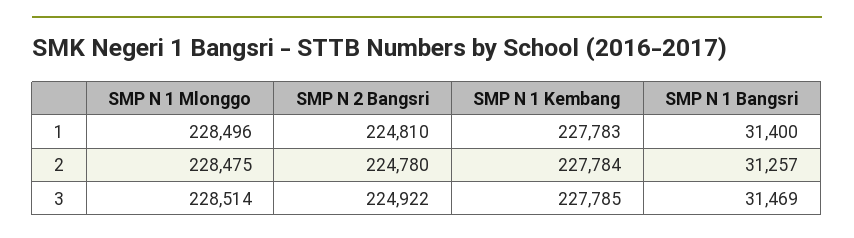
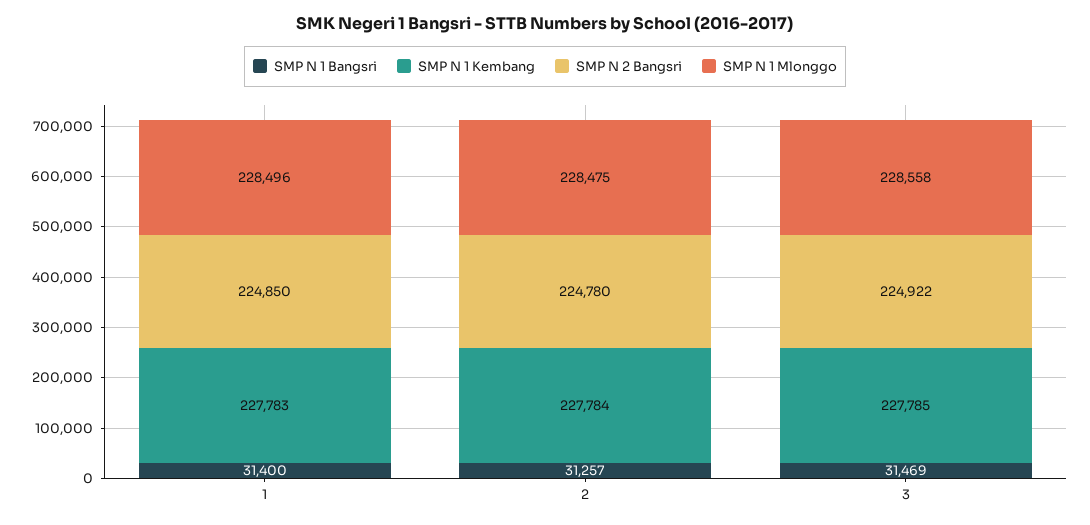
SMP N 2 Bangsri, 1: 224810 -> 224850
SMP N 1 Mlonggo, 3: 228514 -> 228558

